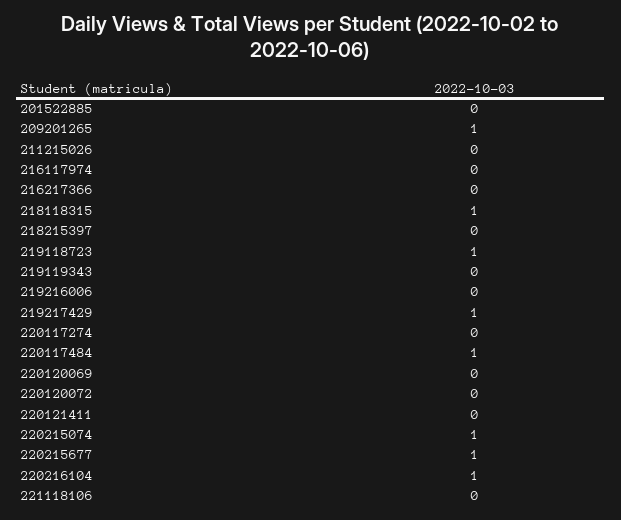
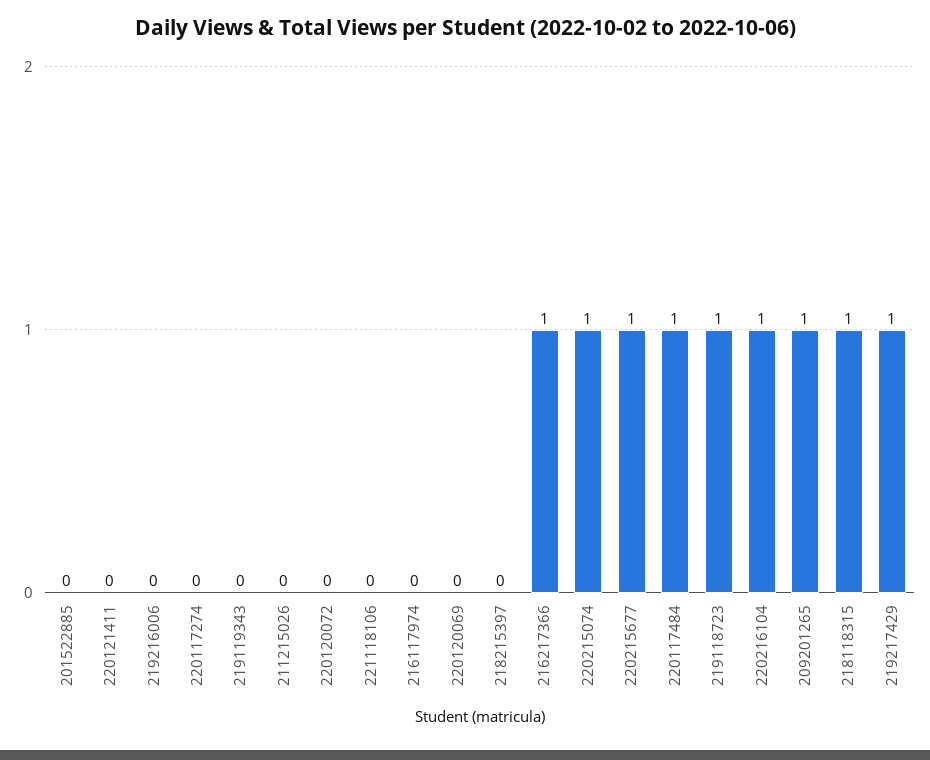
216217366: 0 -> 1

